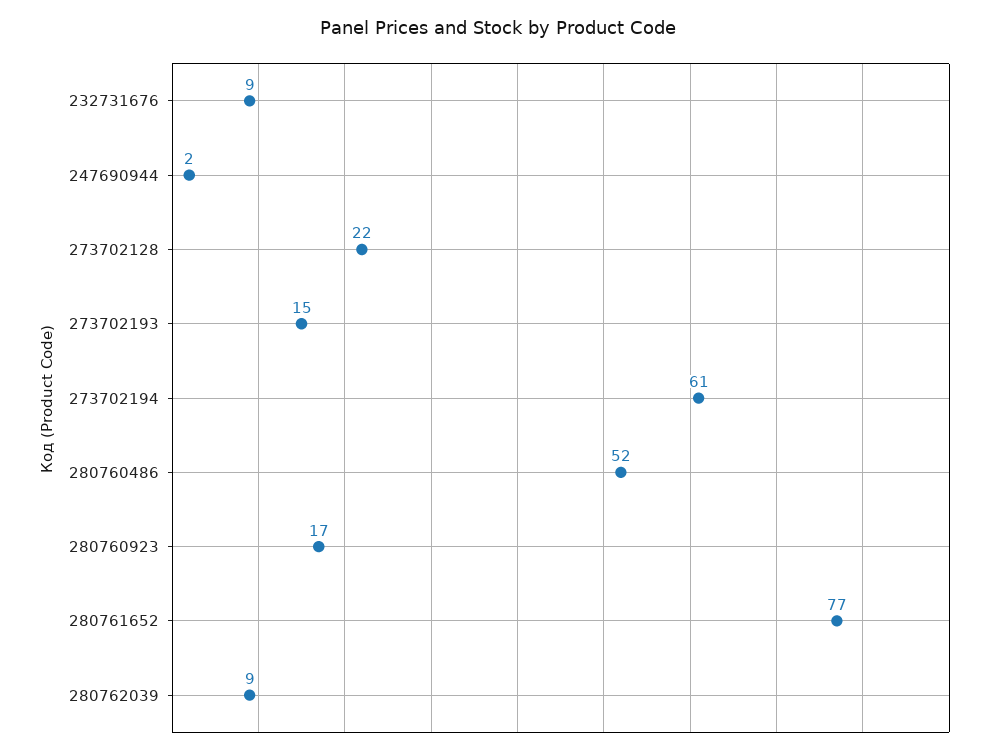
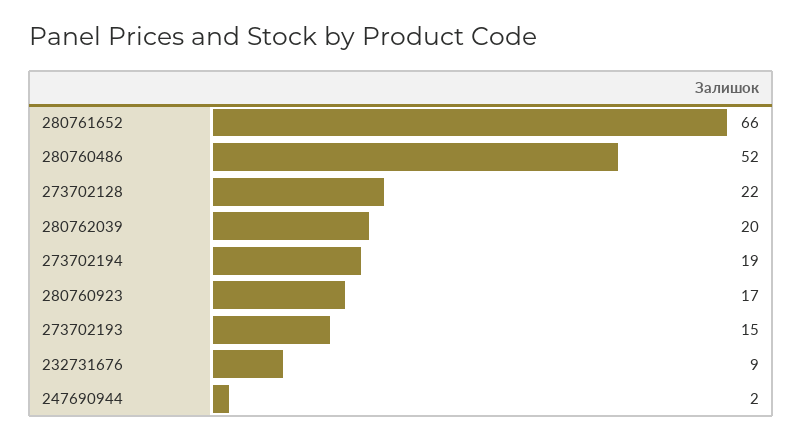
273702194: 61 -> 19
280761652: 77 -> 66
280762039: 9 -> 20

